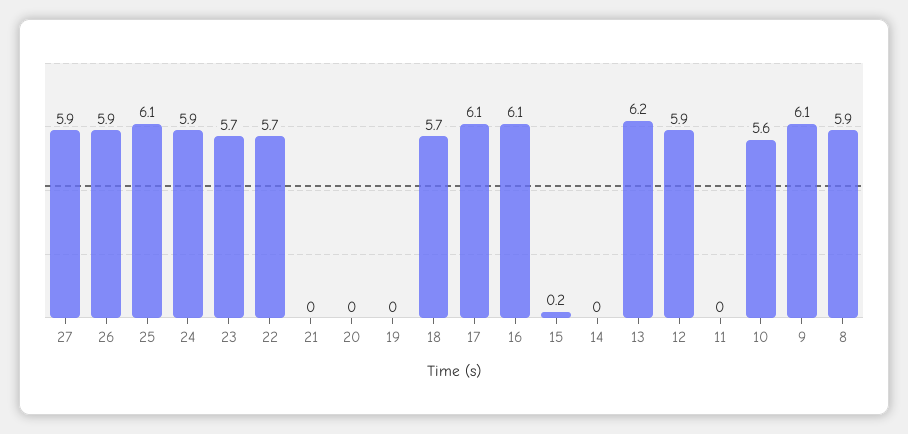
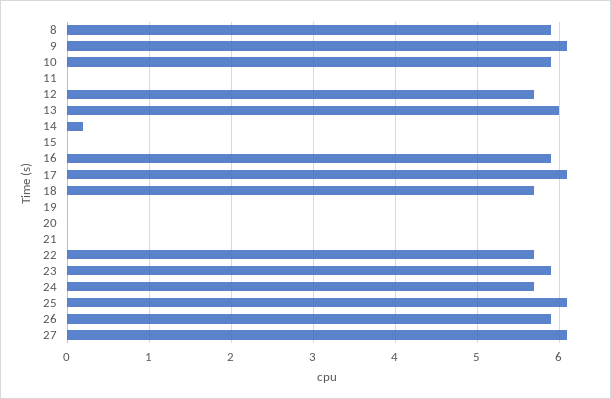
27: 5.9 -> 6.1
24: 5.9 -> 5.7
23: 5.7 -> 5.9
16: 6.1 -> 5.9
15: 0.2 -> 0
14: 0 -> 0.2
13: 6.2 -> 6
12: 5.9 -> 5.7
10: 5.6 -> 5.9

